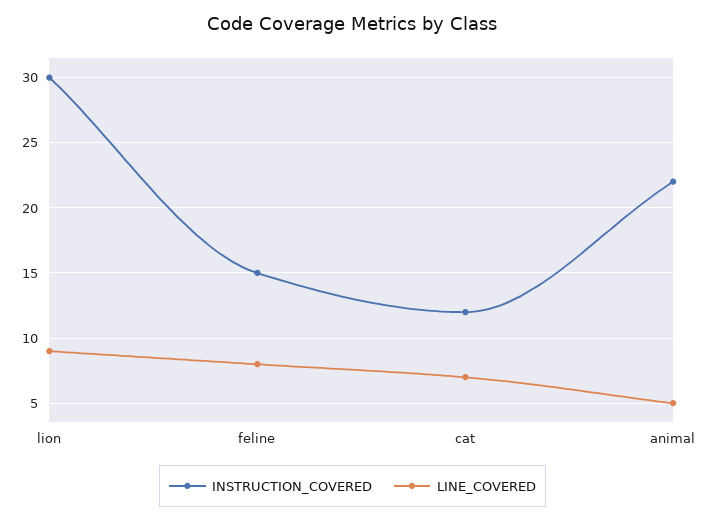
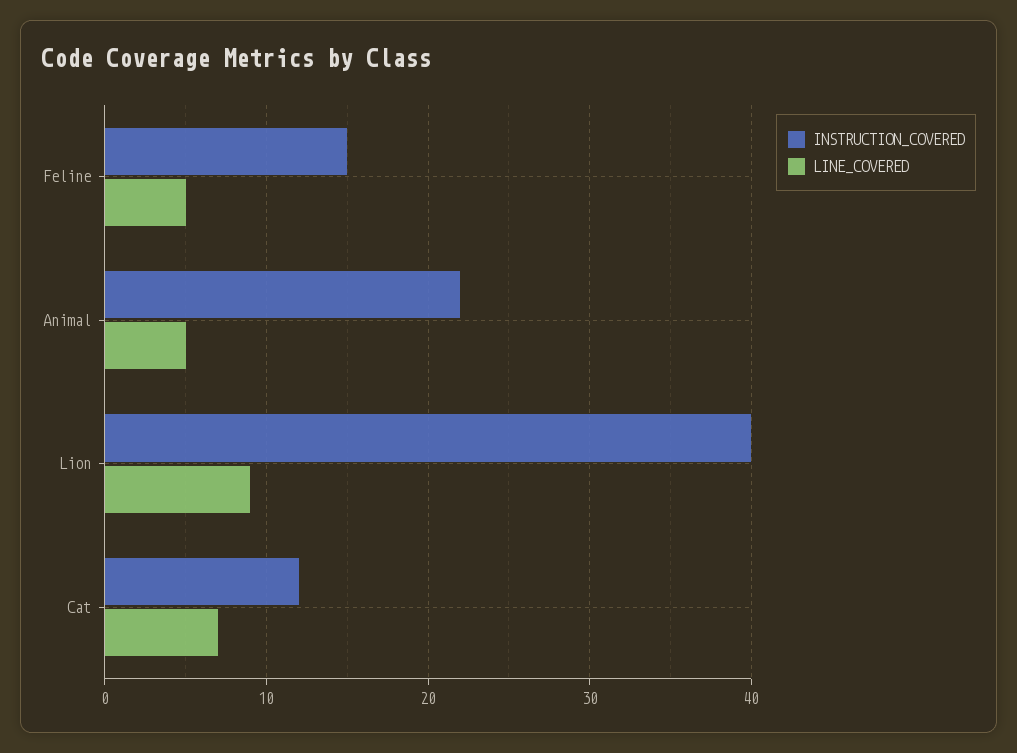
INSTRUCTION_COVERED, lion: 30 -> 40
LINE_COVERED, feline: 8 -> 5

